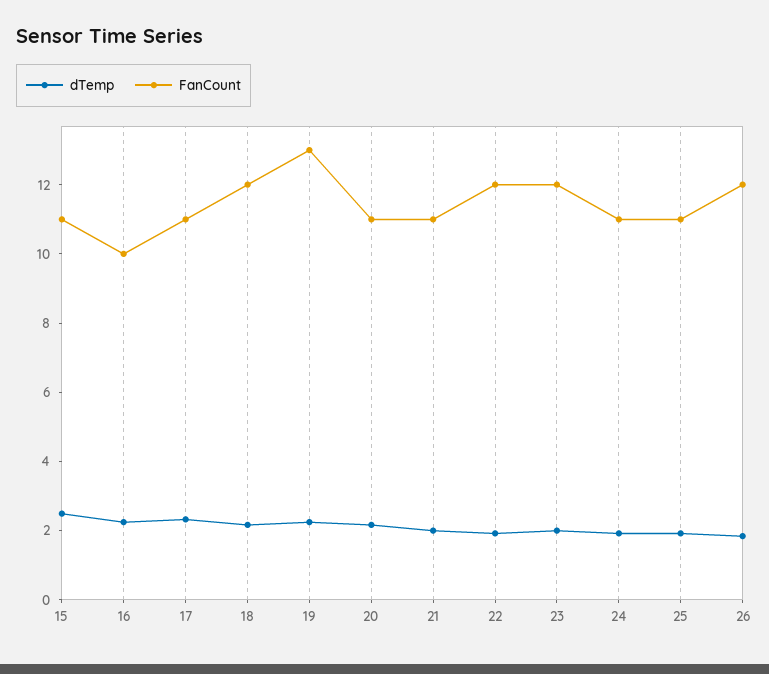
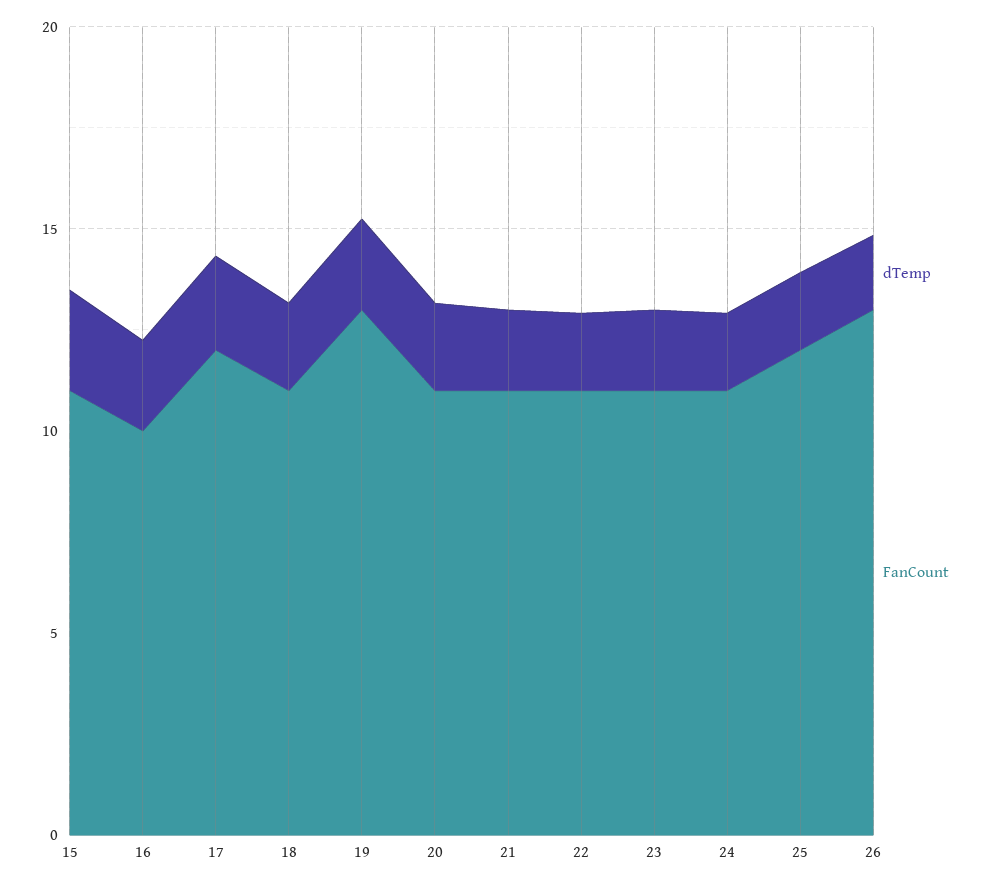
FanCount, 17: 11 -> 12
FanCount, 18: 12 -> 11
FanCount, 22: 12 -> 11
FanCount, 23: 12 -> 11
FanCount, 25: 11 -> 12
FanCount, 26: 12 -> 13

